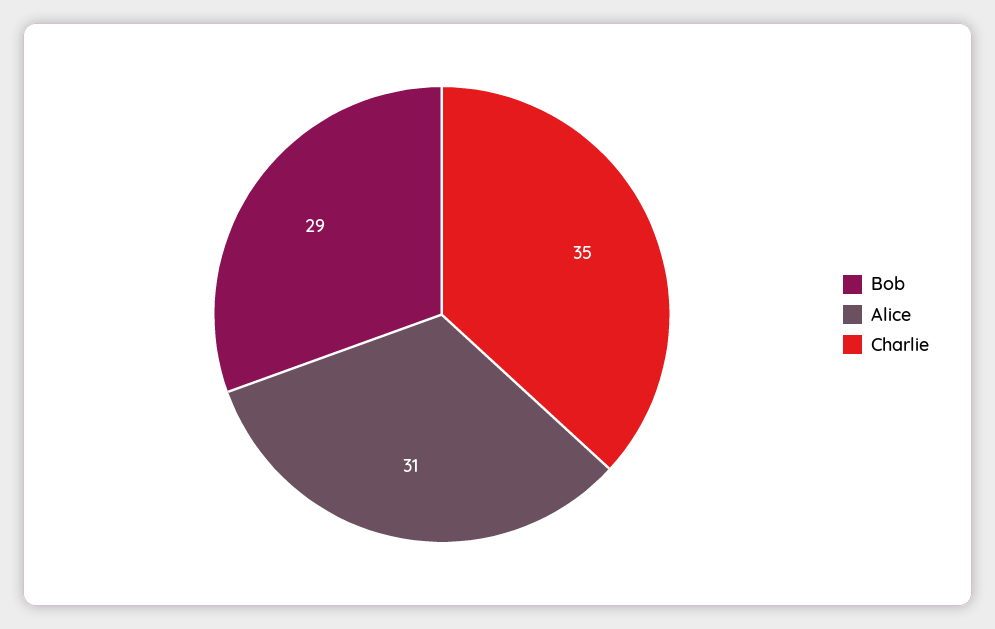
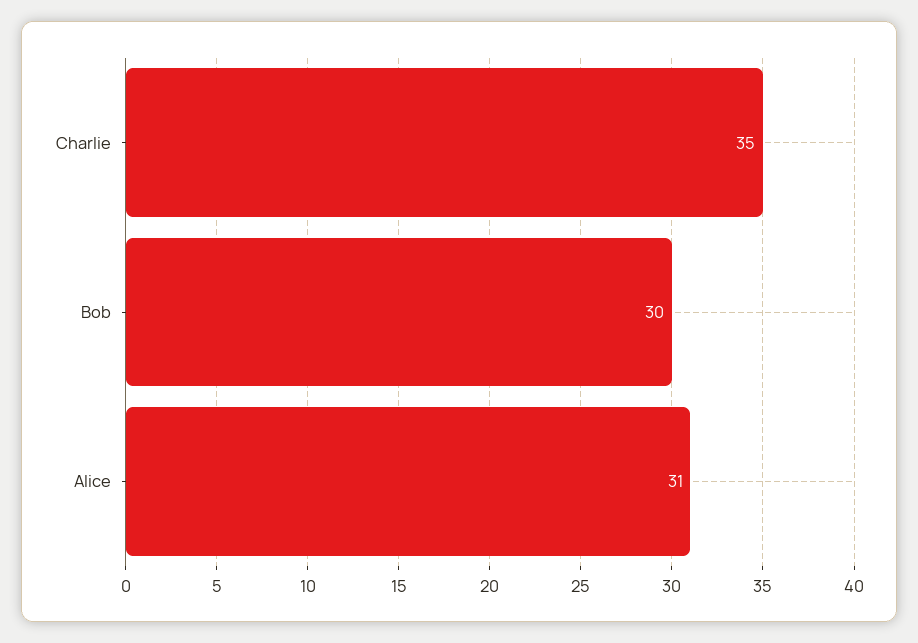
Bob: 29 -> 30

